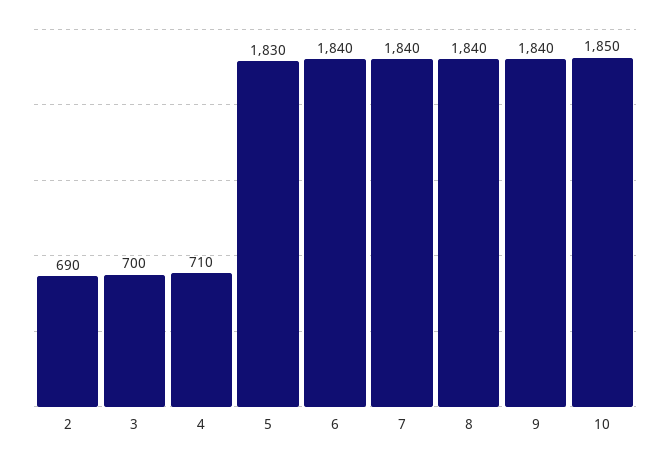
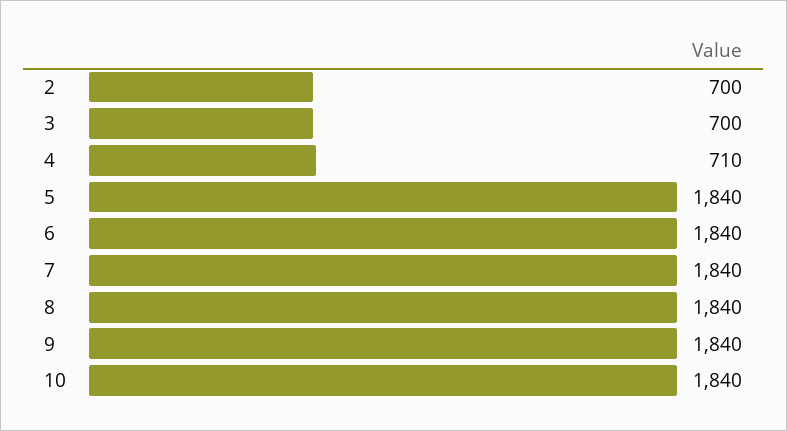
2: 690 -> 700
5: 1830 -> 1840
10: 1850 -> 1840

